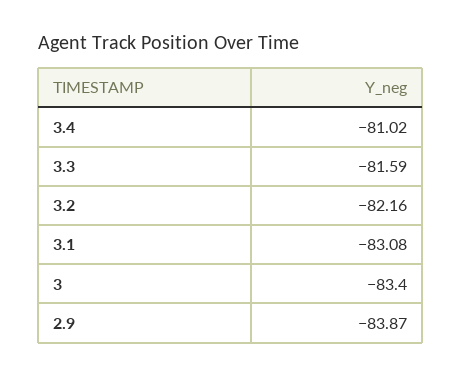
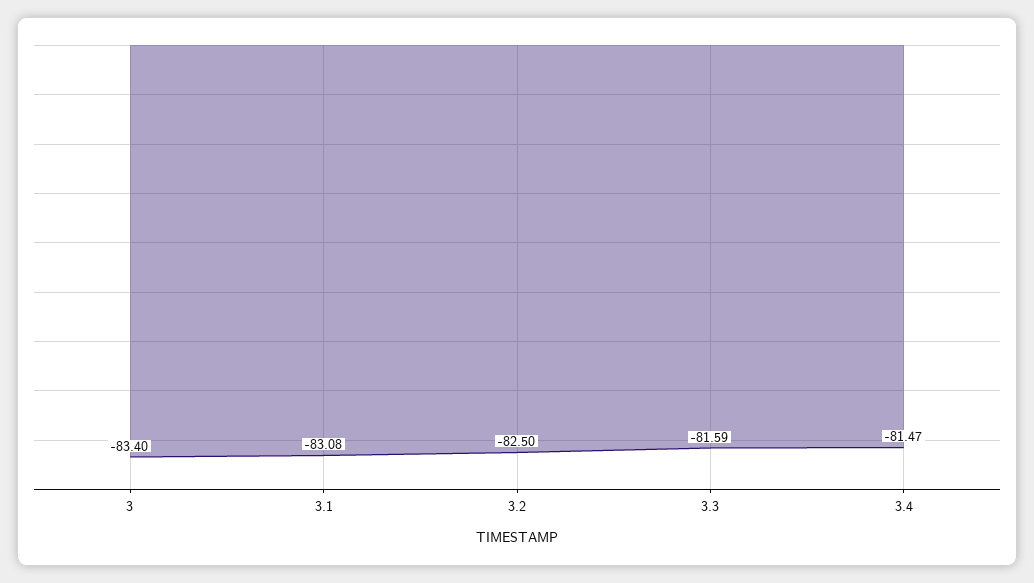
3.4: -81.02 -> -81.47
3.2: -82.16 -> -82.5
2.9: -83.87 -> none

